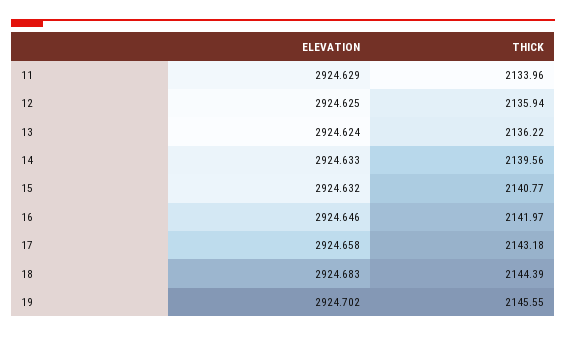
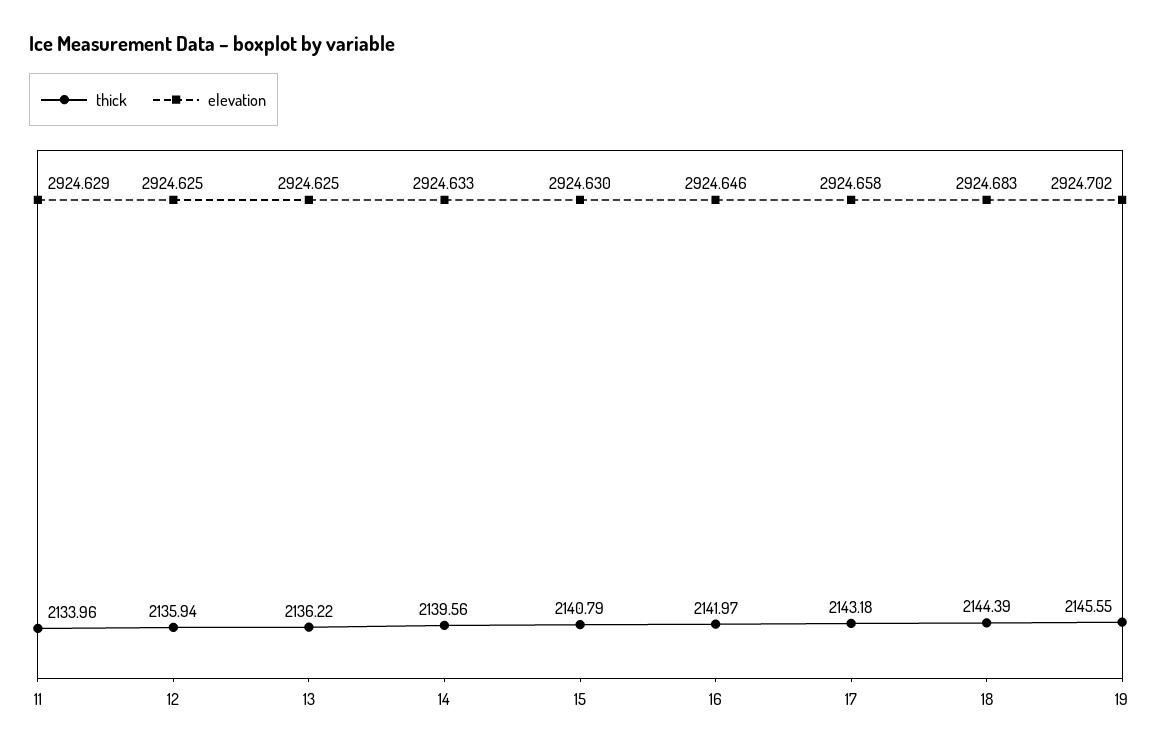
ELEVATION, 13: 2924.624 -> 2924.625
ELEVATION, 15: 2924.632 -> 2924.63
THICK, 15: 2140.77 -> 2140.79

